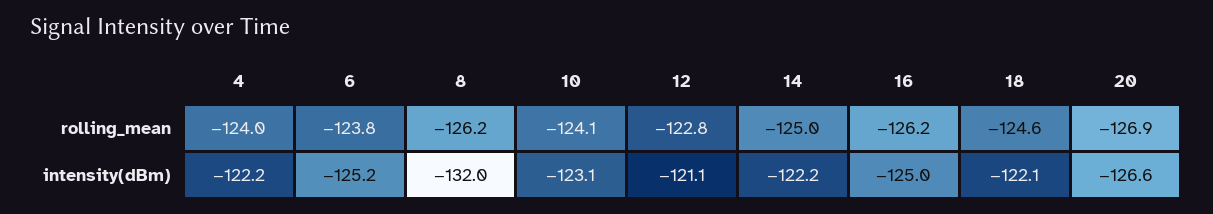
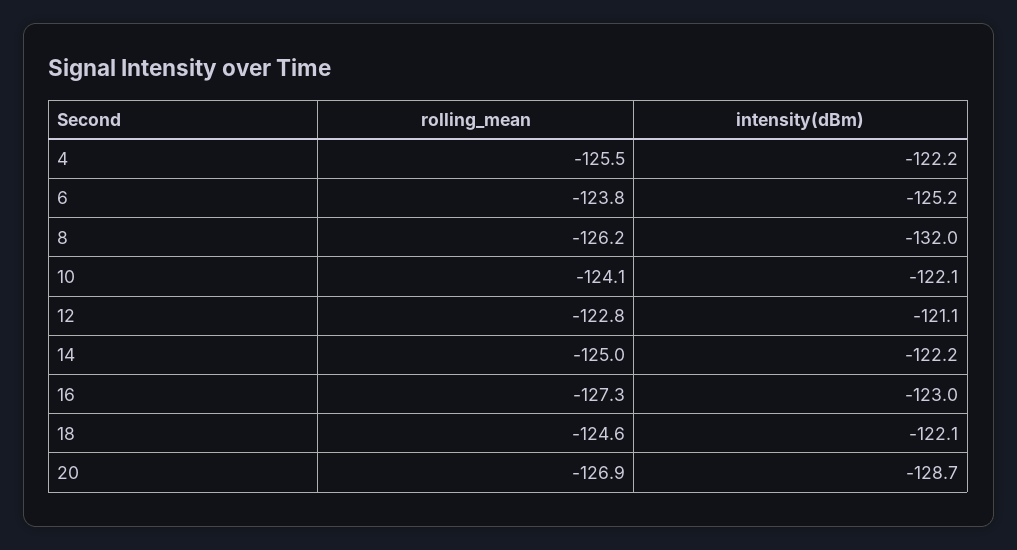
4, rolling_mean: -124 -> -125.5
16, rolling_mean: -126.2 -> -127.3
10, intensity(dBm): -123.1 -> -122.1
16, intensity(dBm): -125 -> -123
20, intensity(dBm): -126.6 -> -128.7

